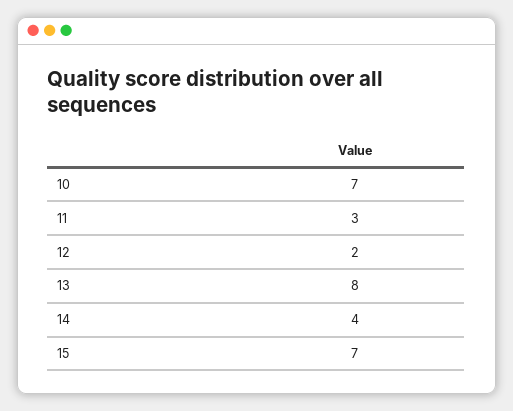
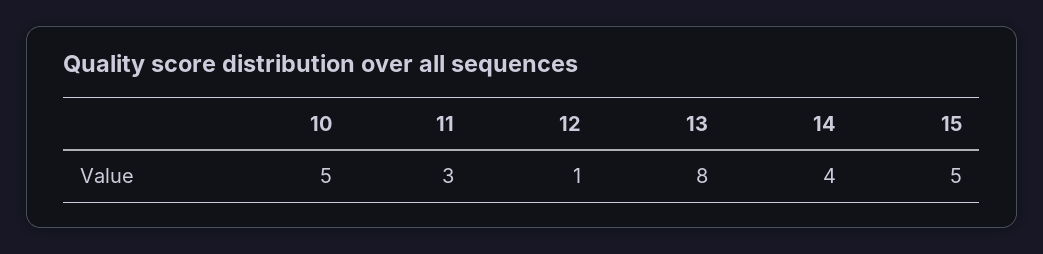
10: 7 -> 5
12: 2 -> 1
15: 7 -> 5

